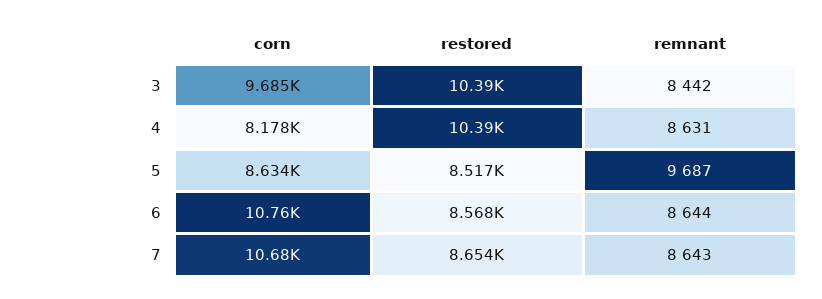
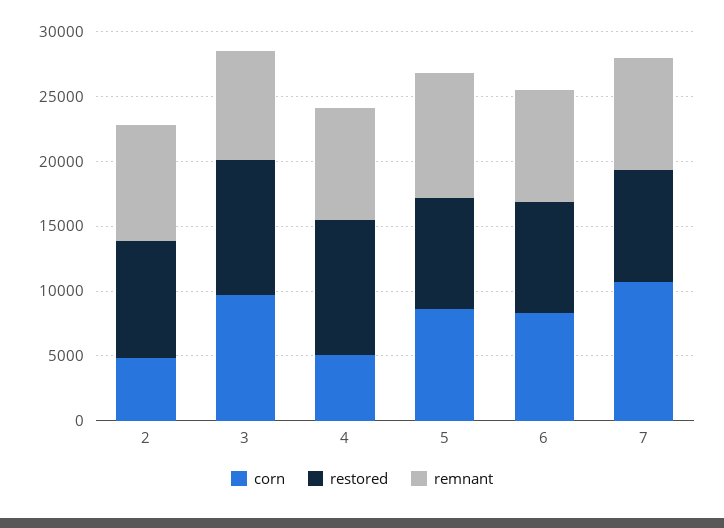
corn, 4: 8178 -> 5000
corn, 6: 10760 -> 8000
corn, 2: none -> 5000
restored, 2: none -> 9000
remnant, 2: none -> 9000

